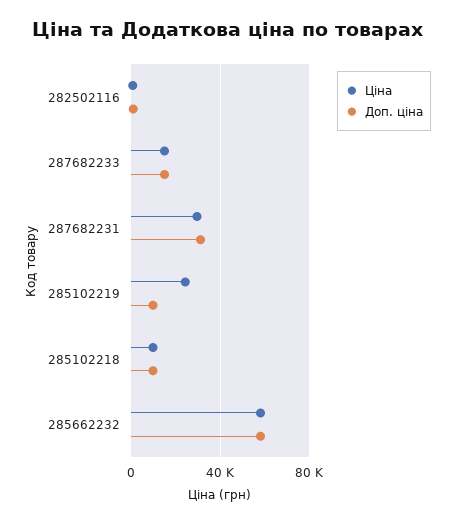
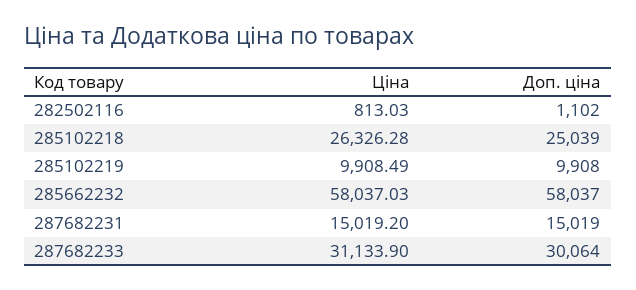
Ціна, 287682233: 15000 -> 31133.9
Доп. ціна, 287682233: 15000 -> 30064
Ціна, 287682231: 30000 -> 15019.2
Доп. ціна, 287682231: 30000 -> 15019
Ціна, 285102219: 25000 -> 9908.49
Ціна, 285102218: 10000 -> 26326.28
Доп. ціна, 285102218: 10000 -> 25039

